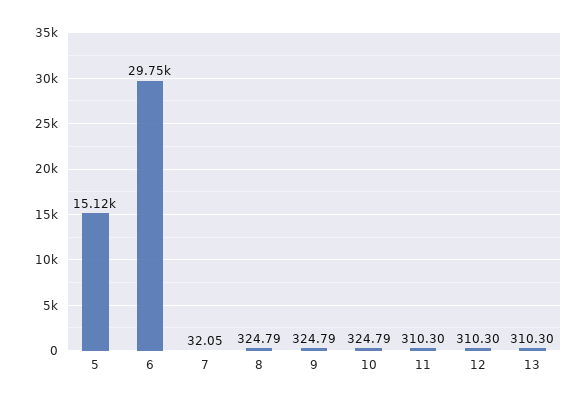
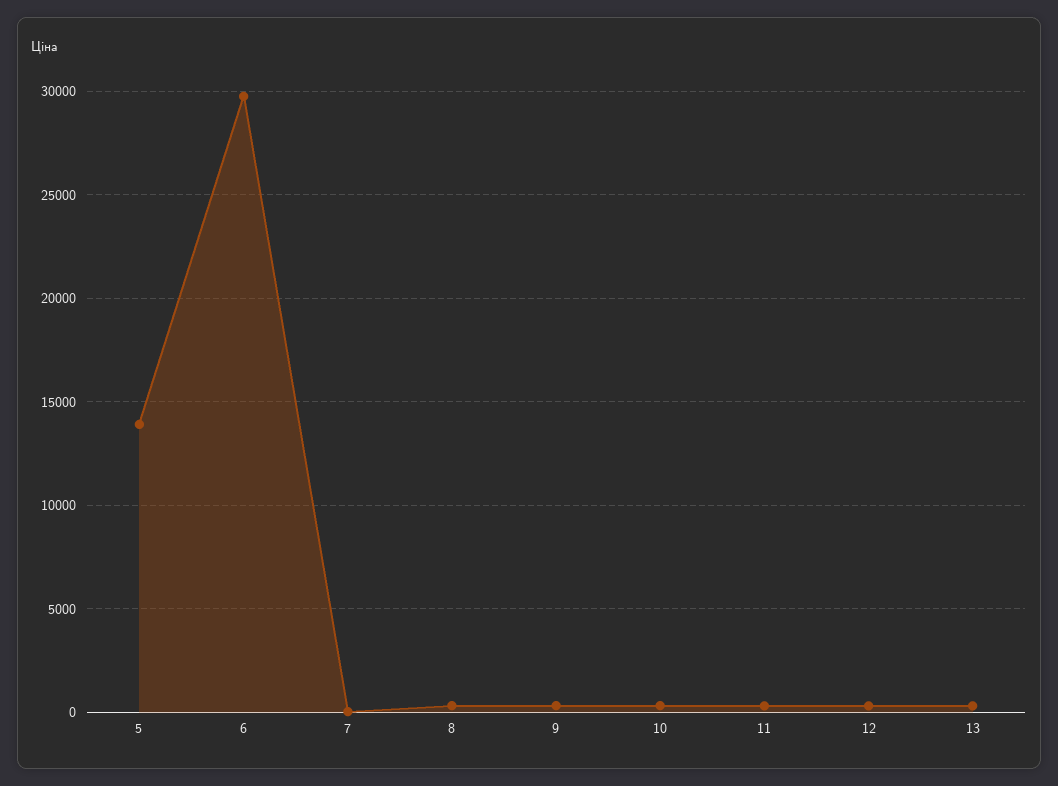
5: 15120 -> 14000

